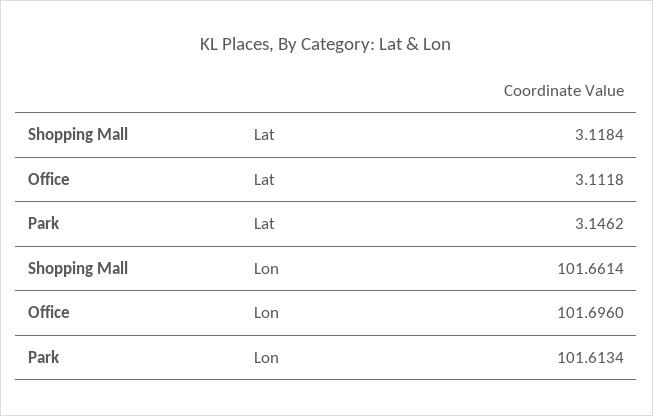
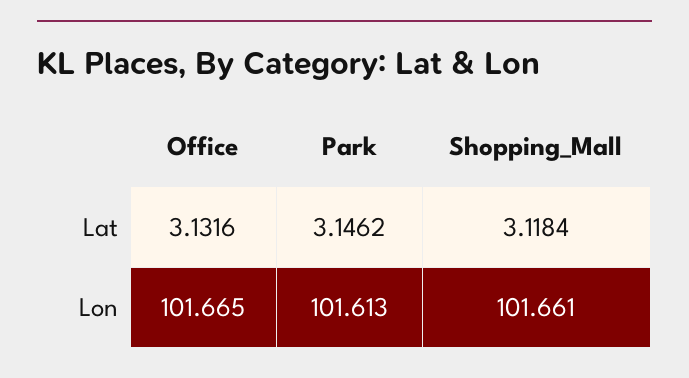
Office, Lat: 3.1118 -> 3.1316
Office, Lon: 101.696 -> 101.665

